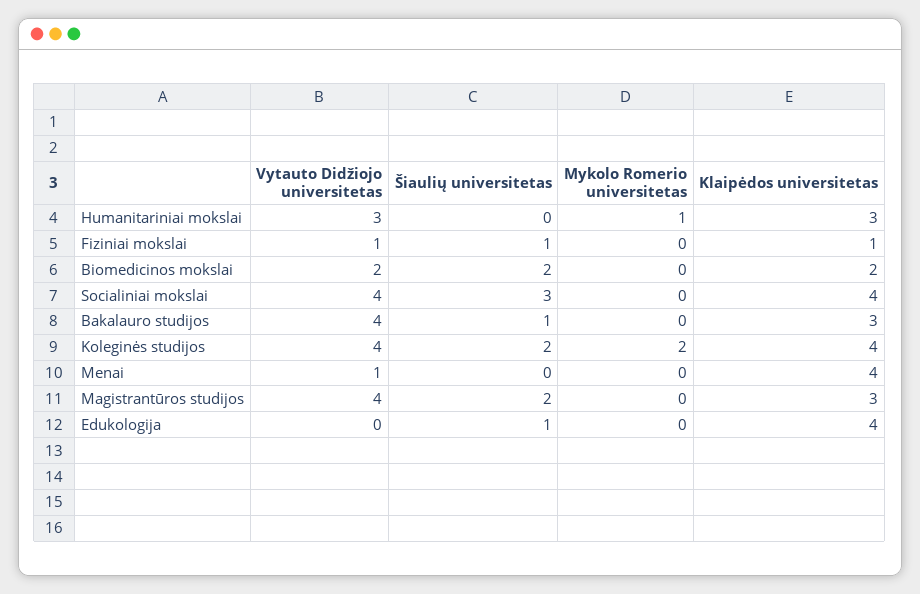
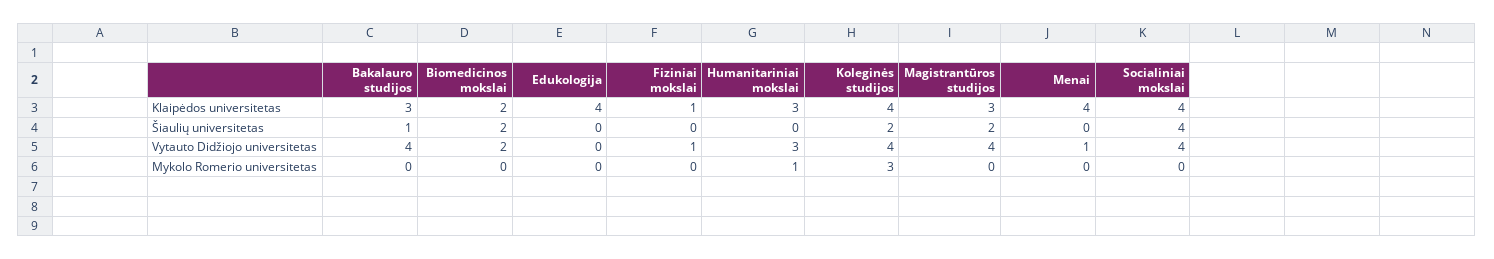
Šiaulių universitetas, Fiziniai mokslai: 1 -> 0
Šiaulių universitetas, Socialiniai mokslai: 3 -> 4
Mykolo Romerio universitetas, Koleginės studijos: 2 -> 3
Šiaulių universitetas, Edukologija: 1 -> 0

